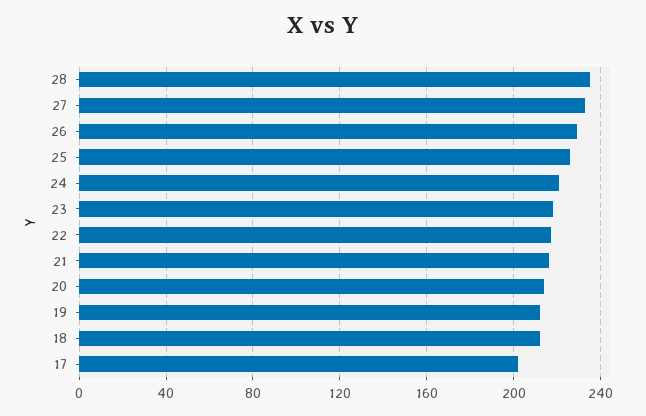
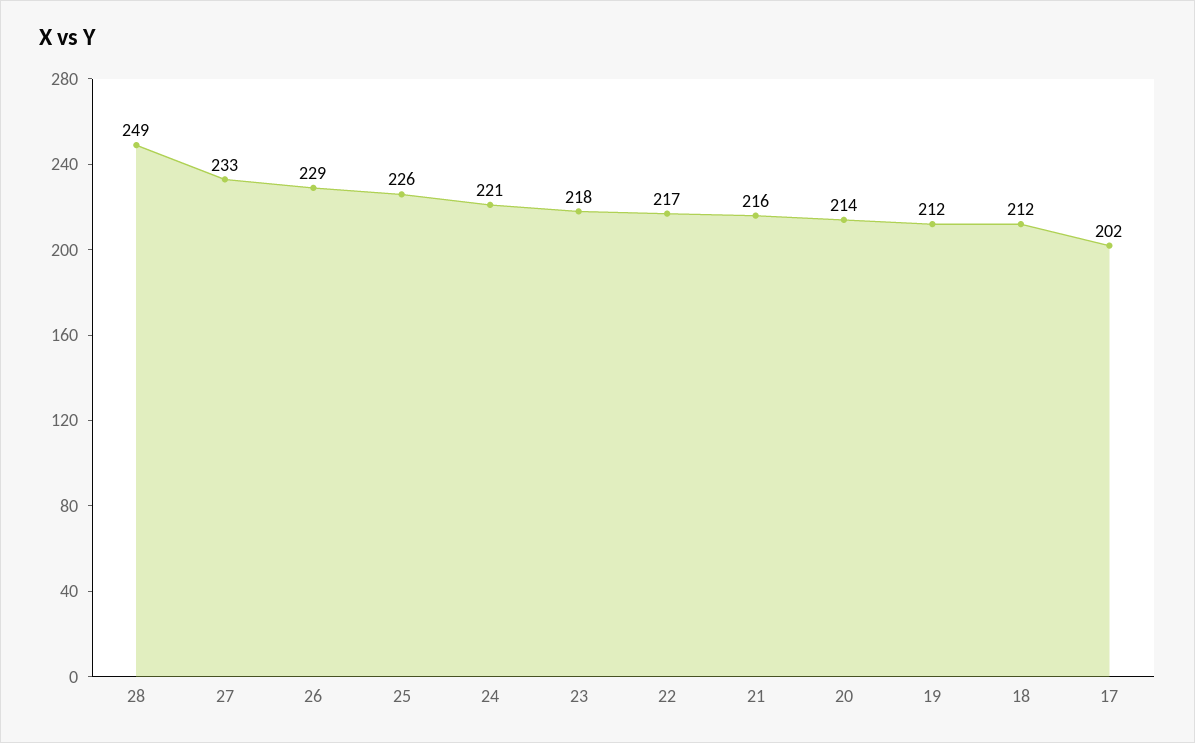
28: 235 -> 249

